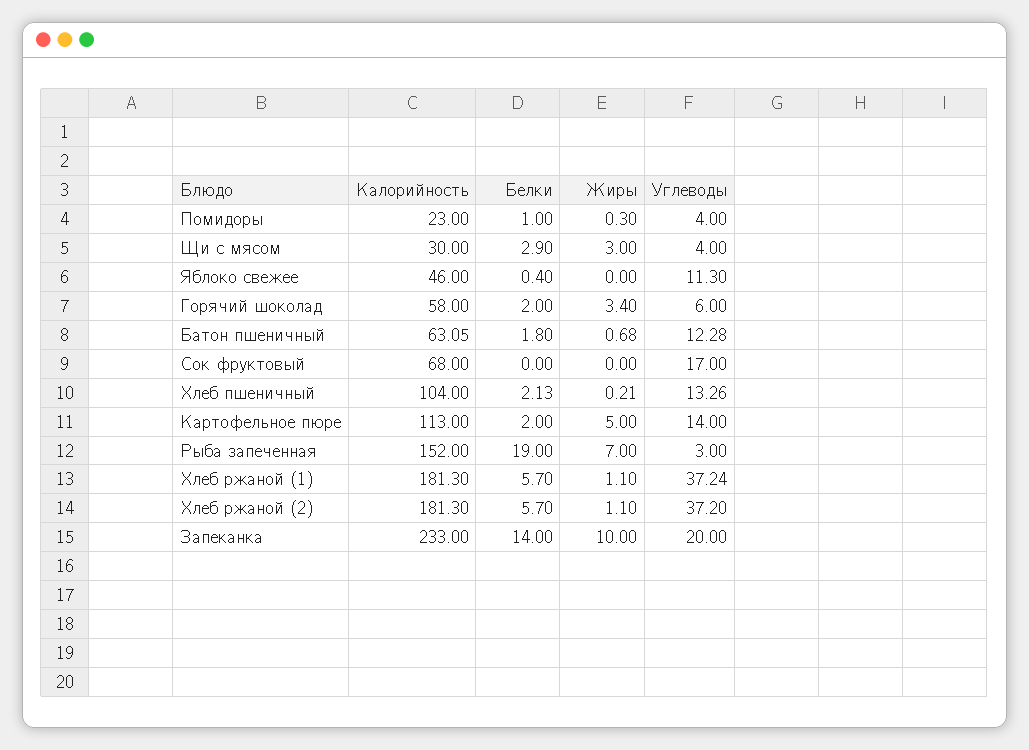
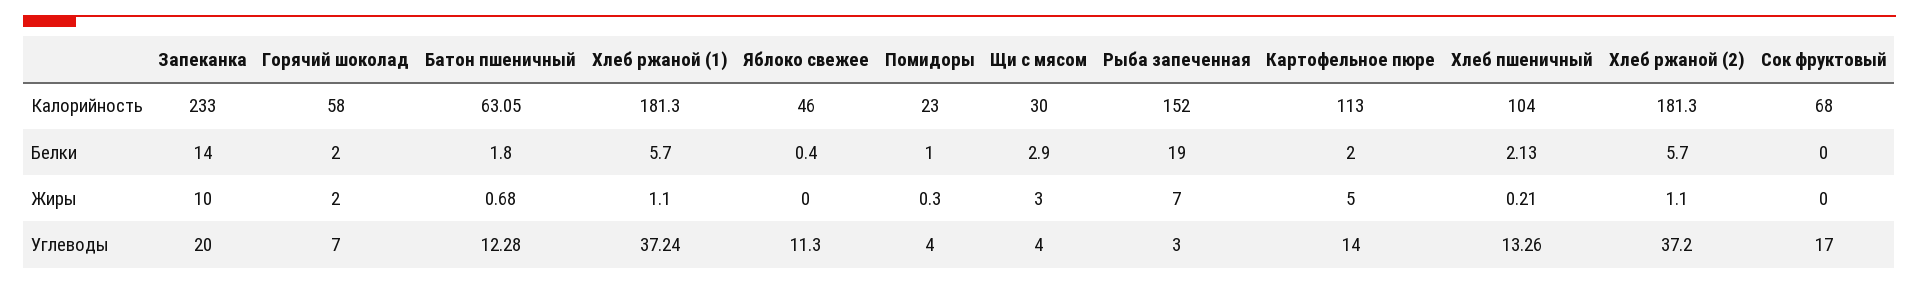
Жиры, Горячий шоколад: 3.4 -> 2
Углеводы, Горячий шоколад: 6 -> 7

